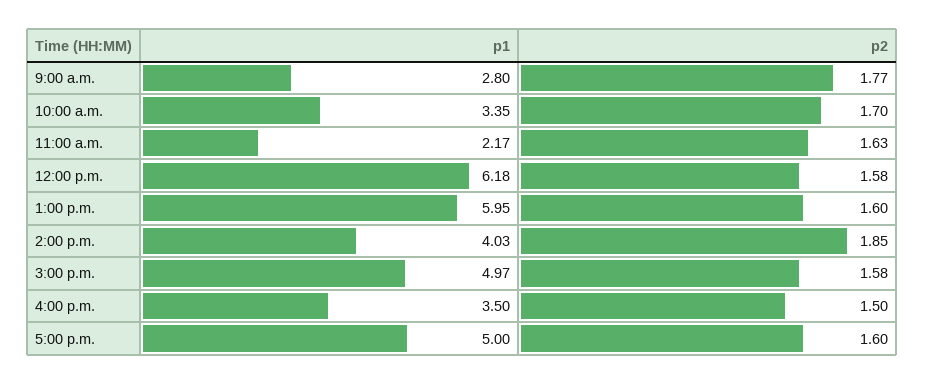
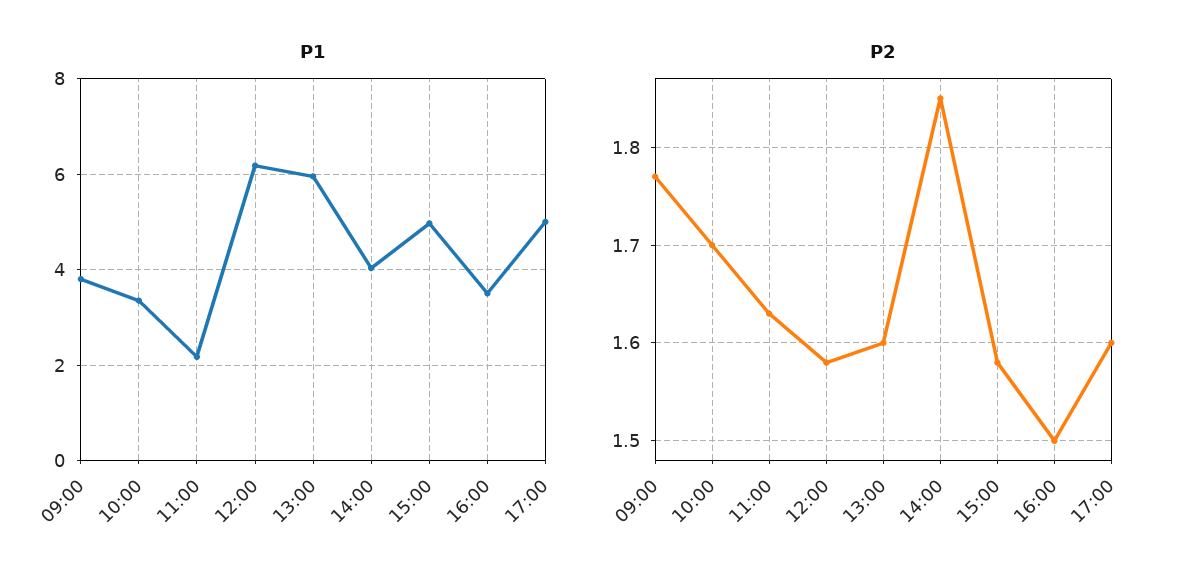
p1, 9:00 a.m.: 2.8 -> 3.8

